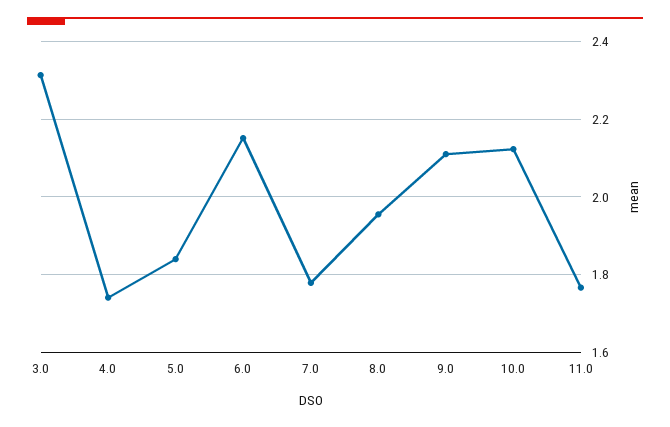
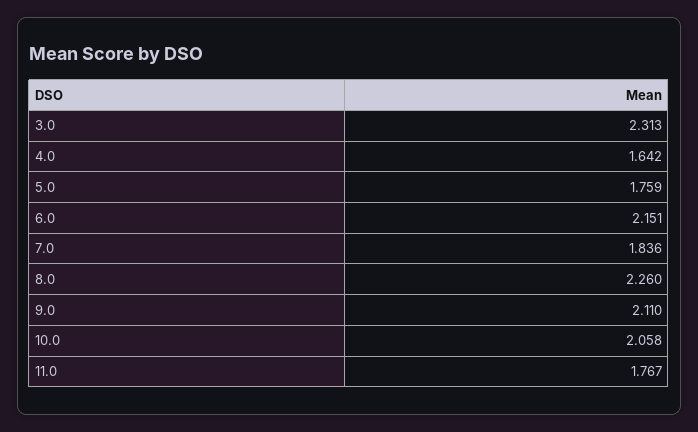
4.0: 1.74 -> 1.642
5.0: 1.84 -> 1.759
7.0: 1.78 -> 1.836
8.0: 1.96 -> 2.26
10.0: 2.12 -> 2.058

